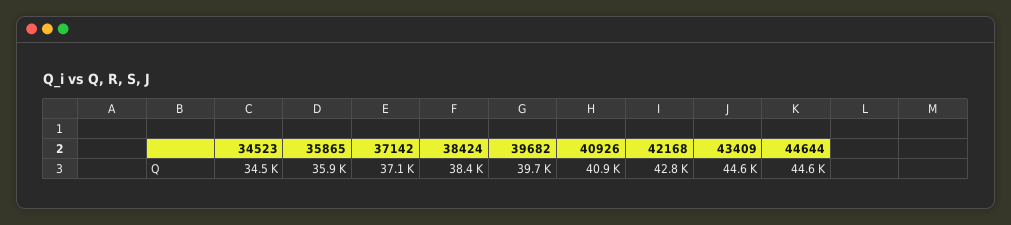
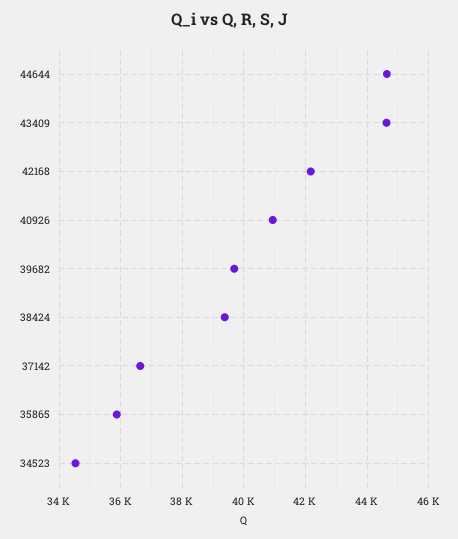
37142: 37100 -> 36600
38424: 38400 -> 39400
42168: 42800 -> 42200

